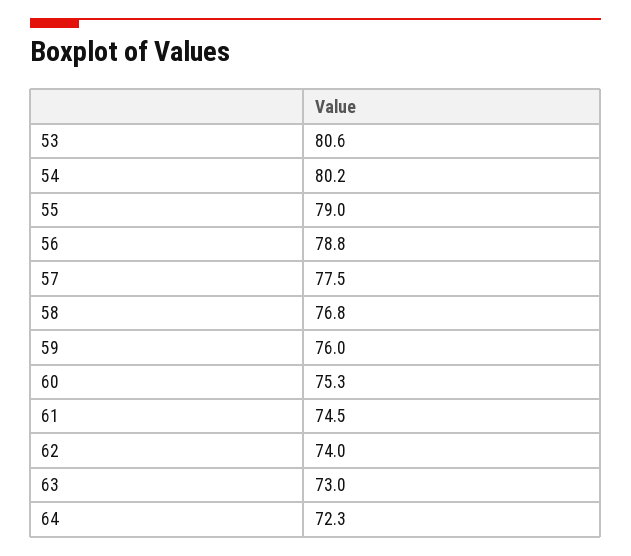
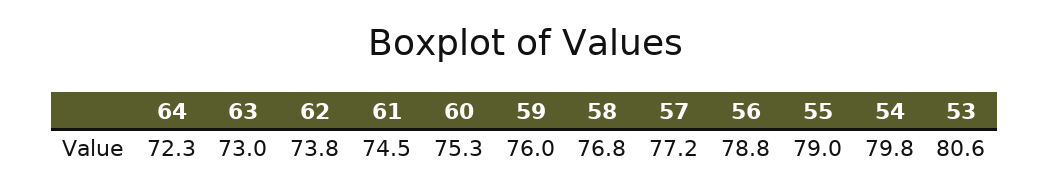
54: 80.2 -> 79.8
57: 77.5 -> 77.2
62: 74 -> 73.8

